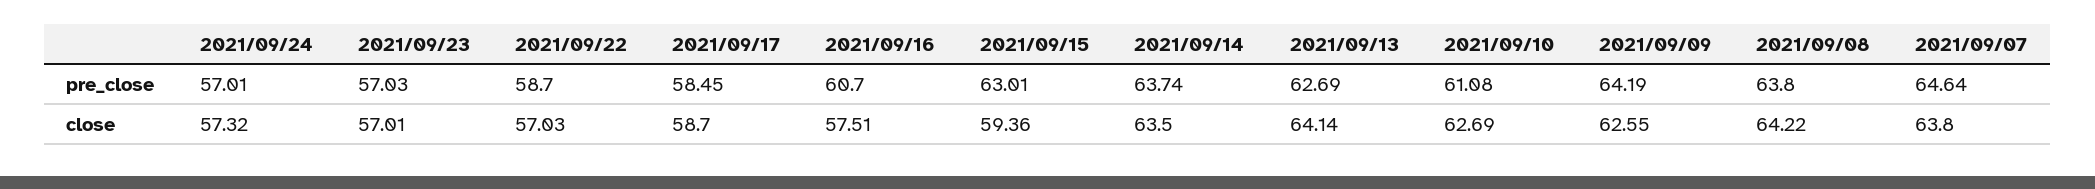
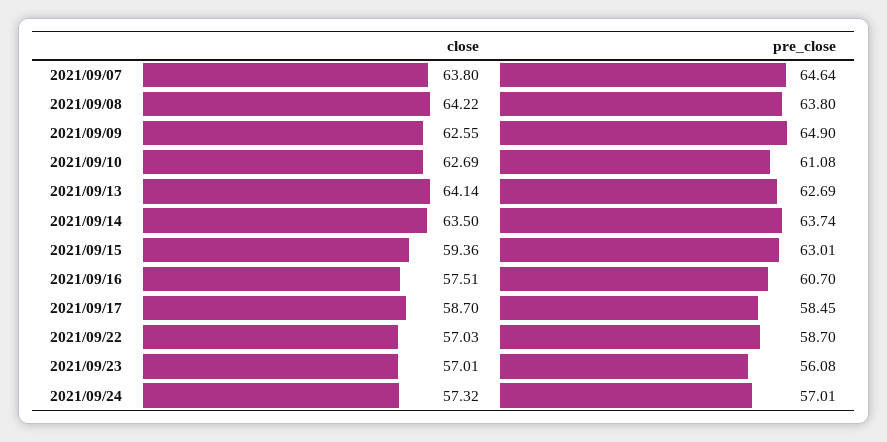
2021/09/23, pre_close: 57.03 -> 56.08
2021/09/09, pre_close: 64.19 -> 64.9

